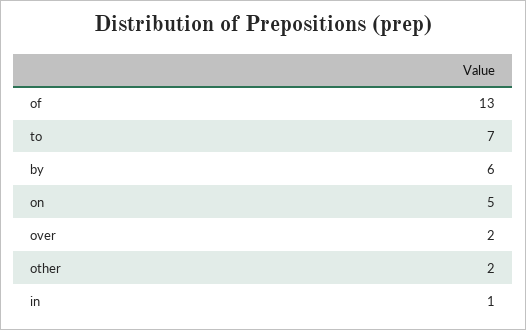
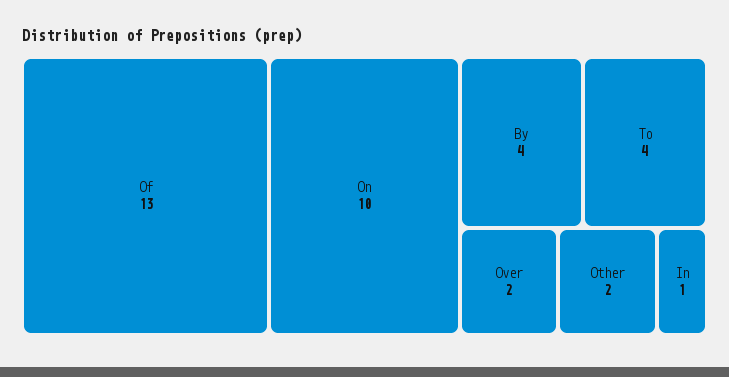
to: 7 -> 4
by: 6 -> 4
on: 5 -> 10

